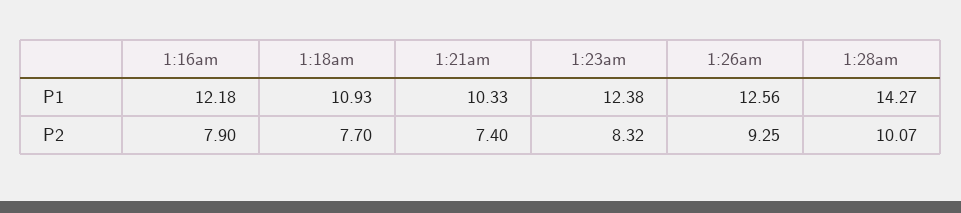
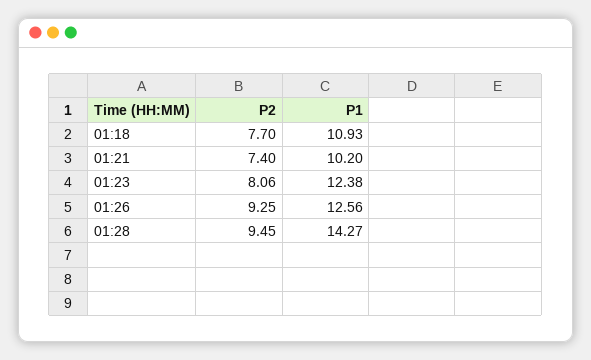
1:16am, P1: 12.18 -> none
1:21am, P1: 10.33 -> 10.2
1:16am, P2: 7.9 -> none
1:23am, P2: 8.32 -> 8.06
1:28am, P2: 10.07 -> 9.45

